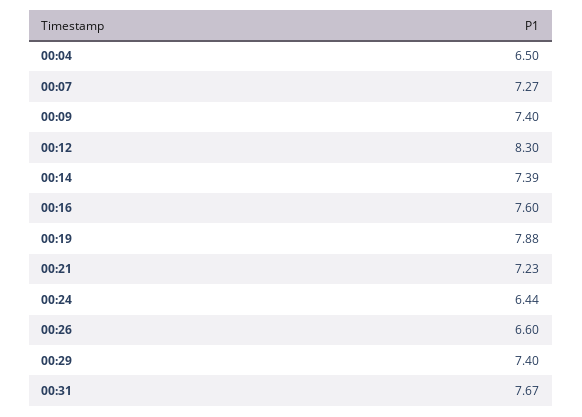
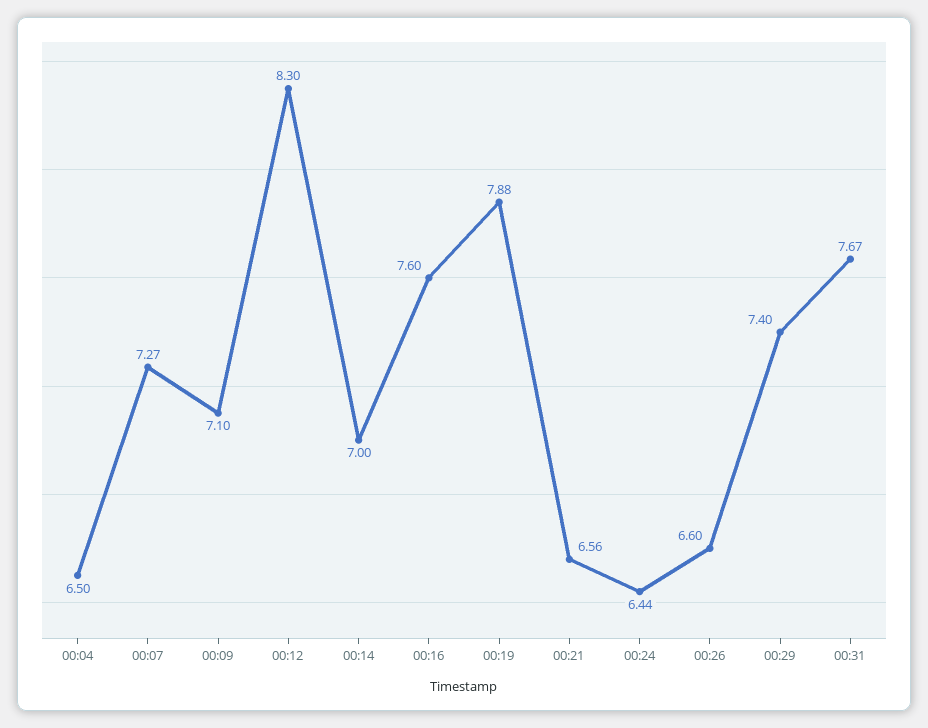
00:09: 7.4 -> 7.1
00:14: 7.39 -> 7
00:21: 7.23 -> 6.56

